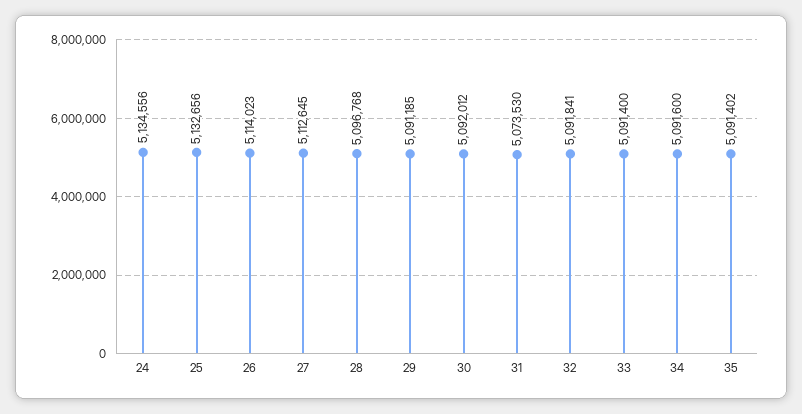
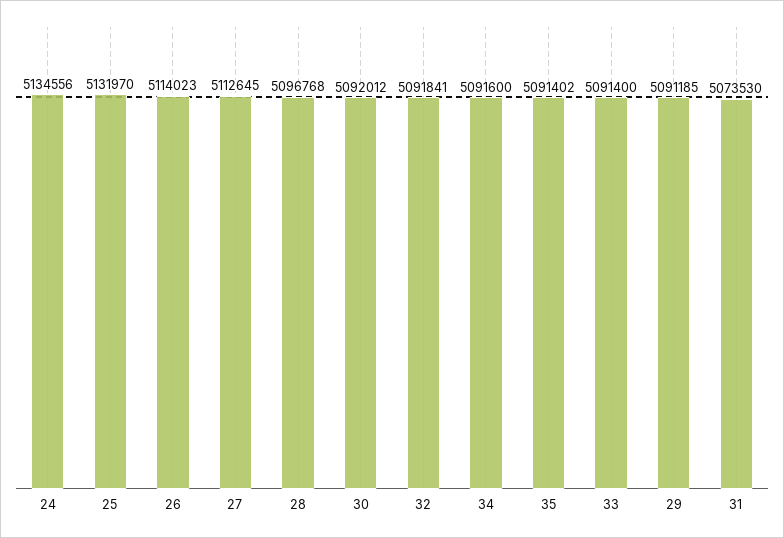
25: 5132656 -> 5131970

